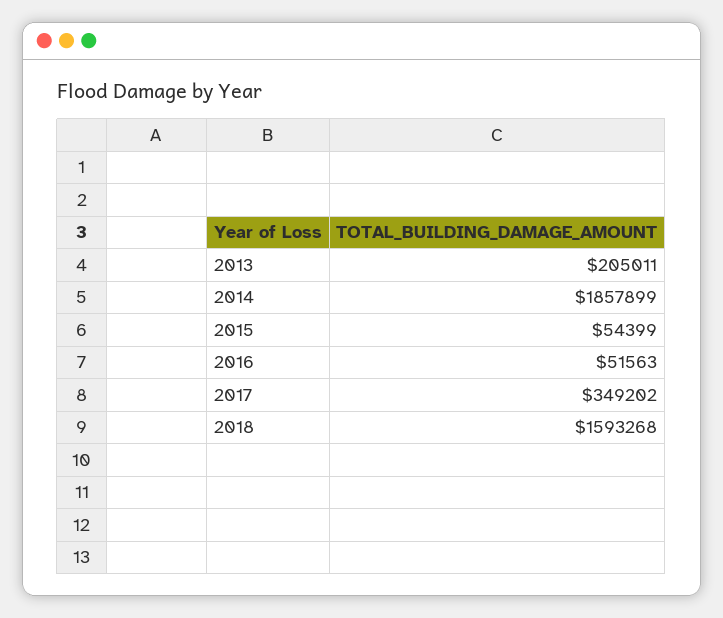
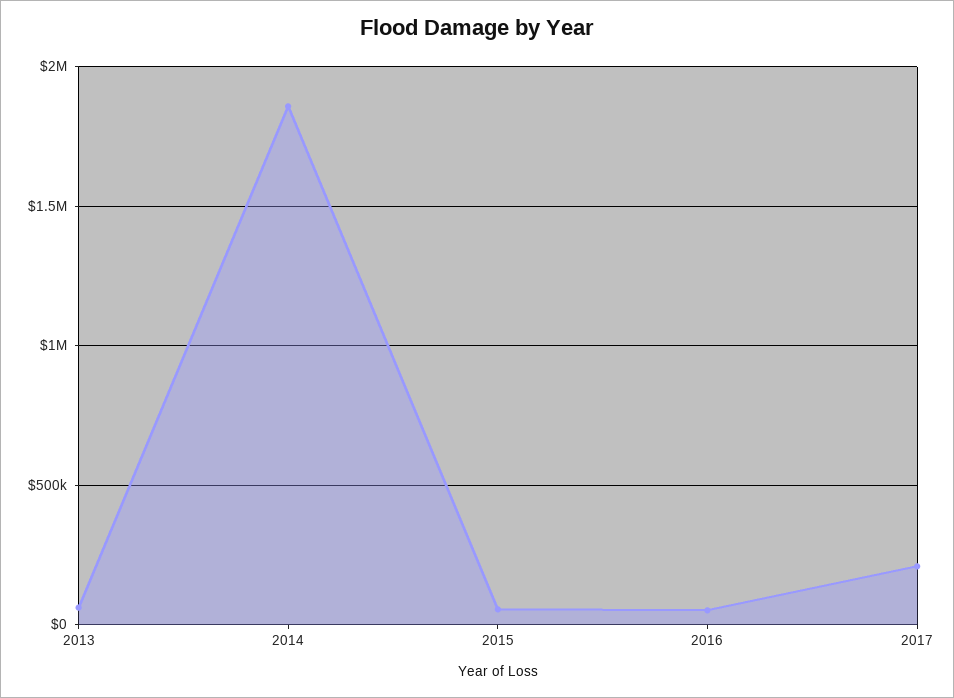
2013: 205011 -> 50000
2017: 349202 -> 200000
2018: 1593268 -> none

